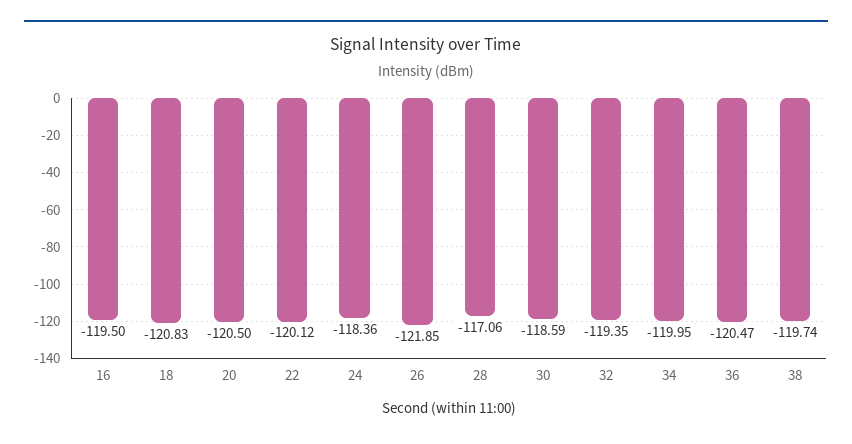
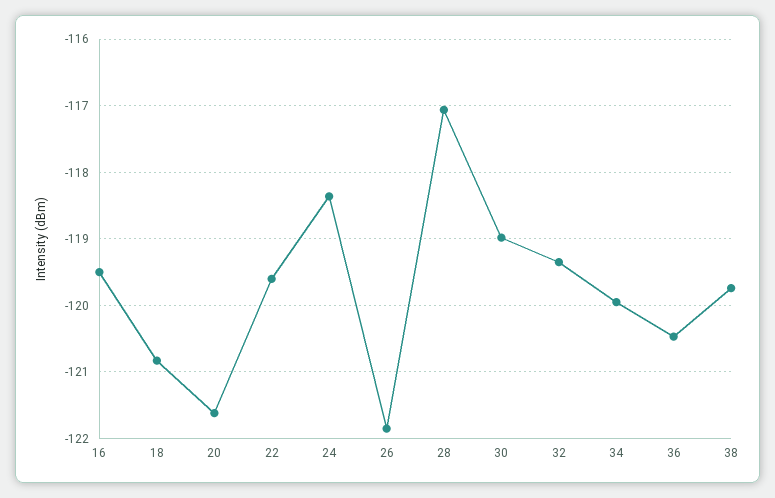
20: -120.5 -> -121.6
22: -120.12 -> -119.6
30: -118.59 -> -119

